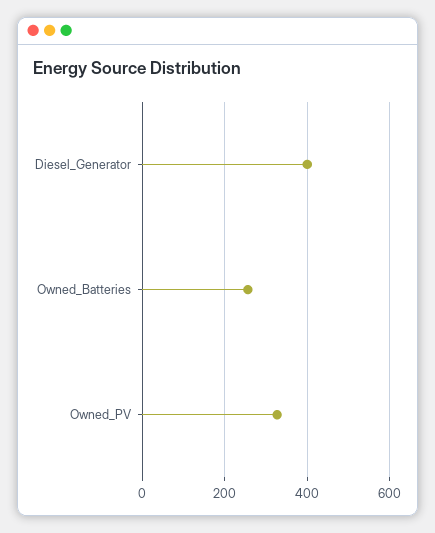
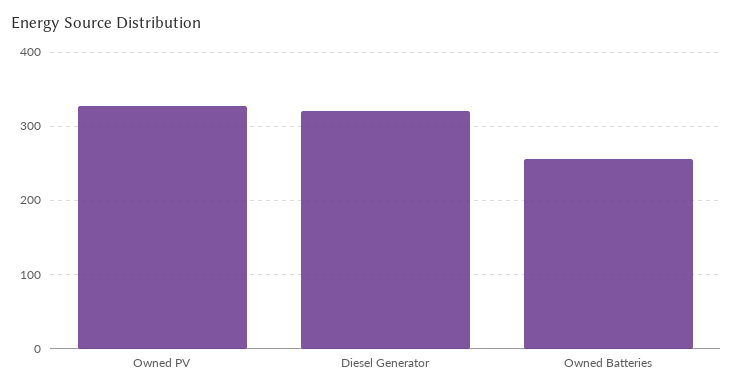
Diesel_Generator: 400 -> 320

